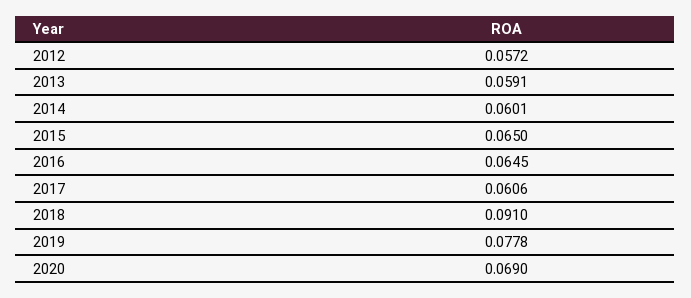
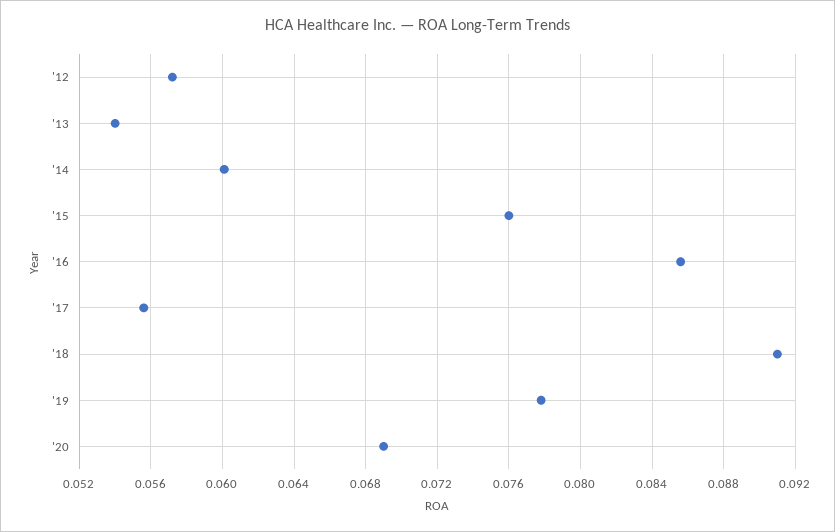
2013: 0.0591 -> 0.054
2015: 0.065 -> 0.076
2016: 0.0645 -> 0.0855
2017: 0.0606 -> 0.0555

